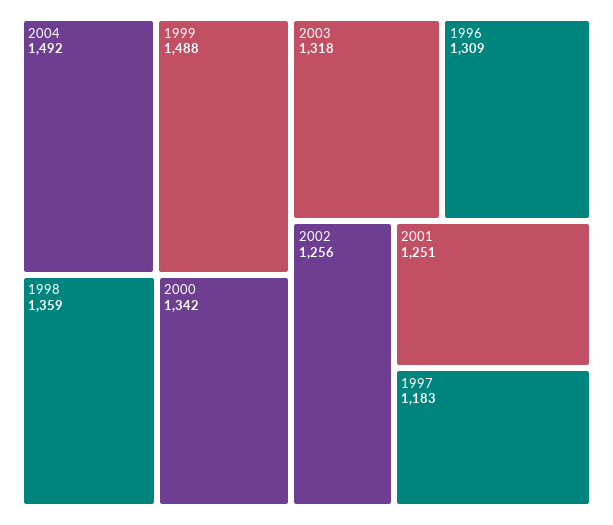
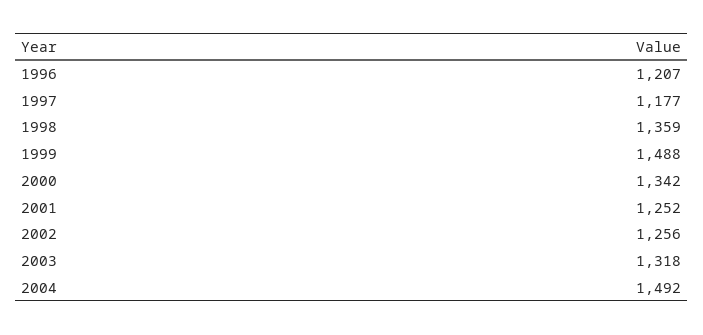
1996: 1309 -> 1207
2001: 1251 -> 1252
1997: 1183 -> 1177

